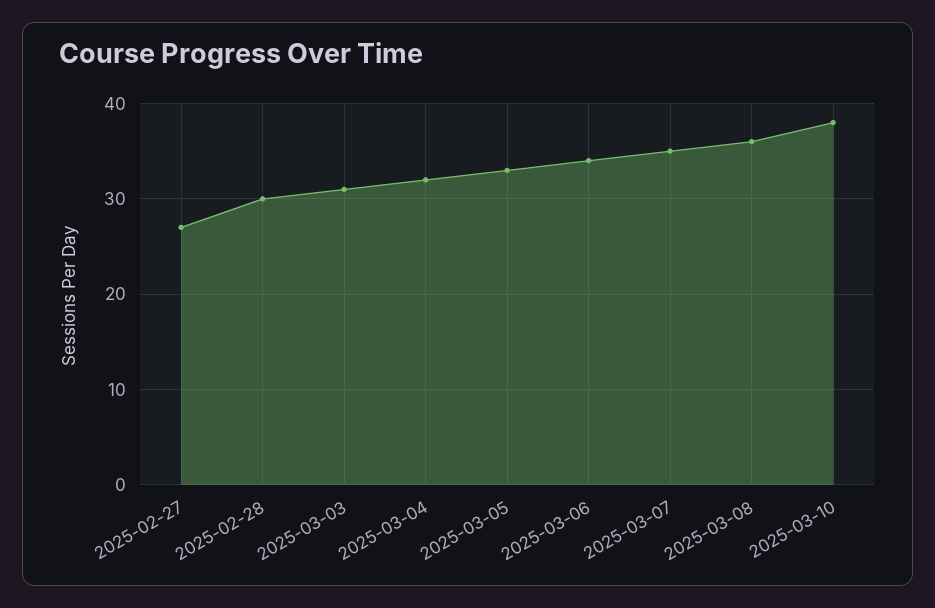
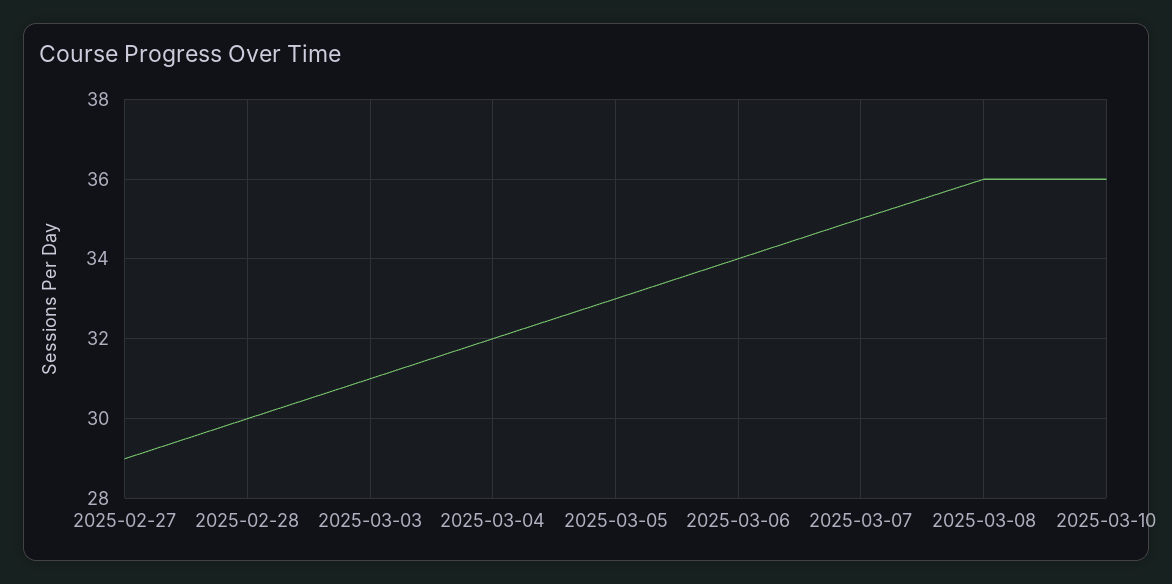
2025-02-27: 27 -> 29
2025-03-10: 38 -> 36

